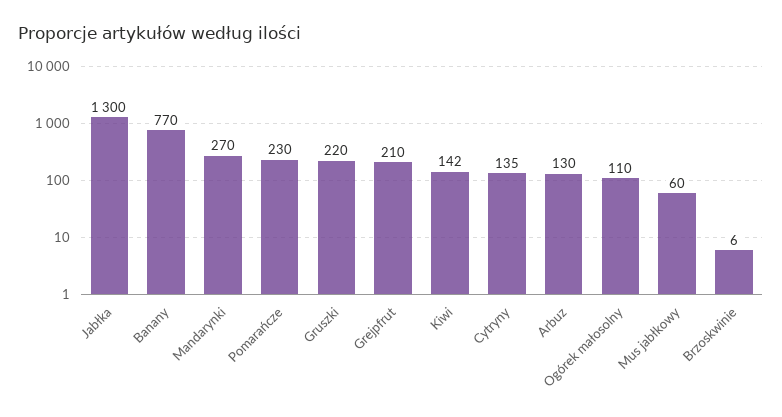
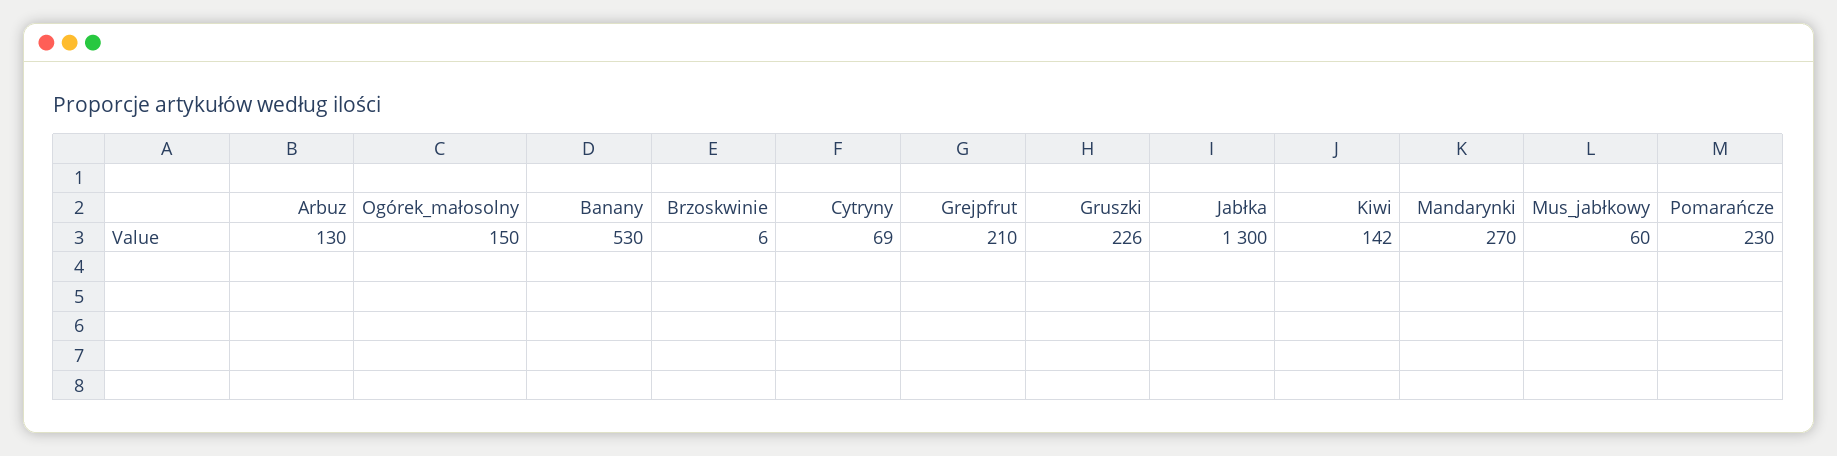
Banany: 770 -> 530
Gruszki: 220 -> 226
Cytryny: 135 -> 69
Ogórek małosolny: 110 -> 150

